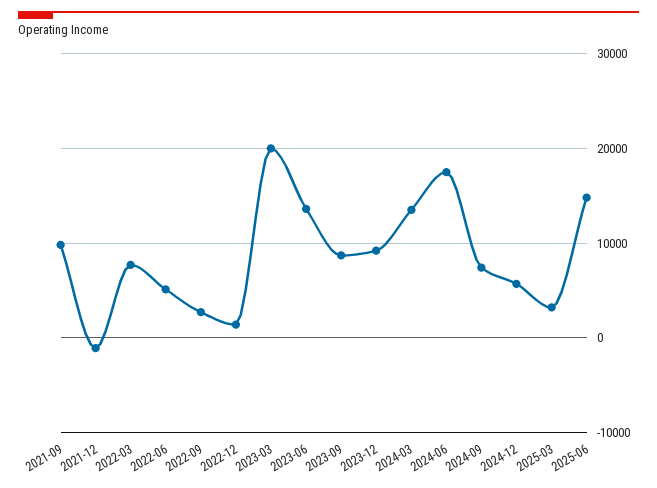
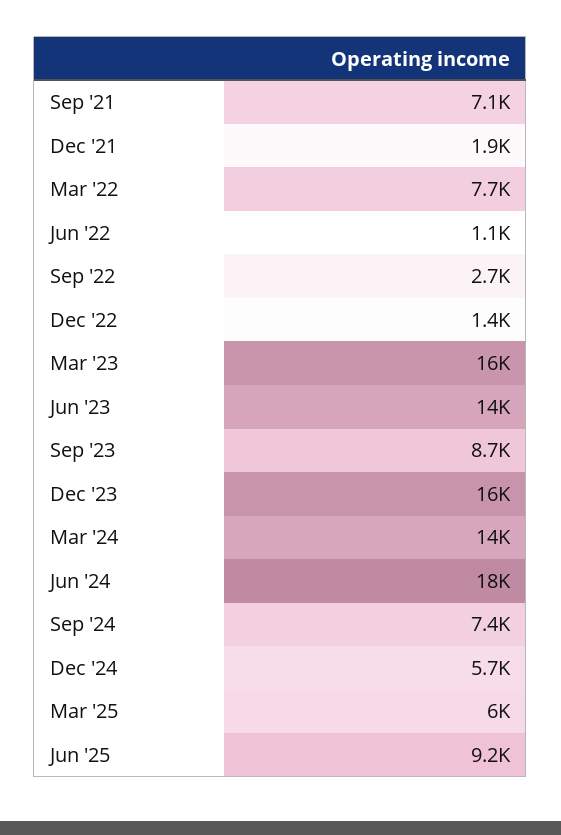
2021-09: 10000 -> 7100
2021-12: -1000 -> 1900
2022-06: 5000 -> 1100
2023-03: 20000 -> 16000
2023-12: 9000 -> 16000
2025-03: 3000 -> 6000
2025-06: 15000 -> 9200

